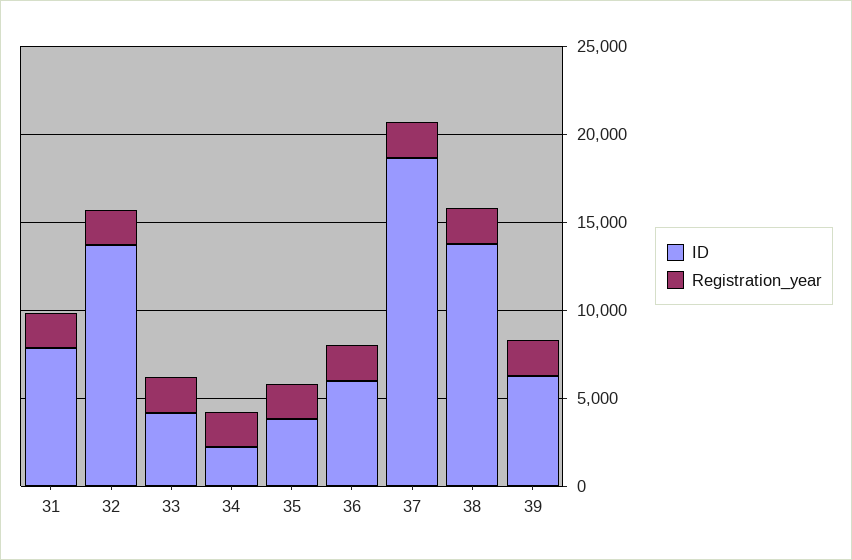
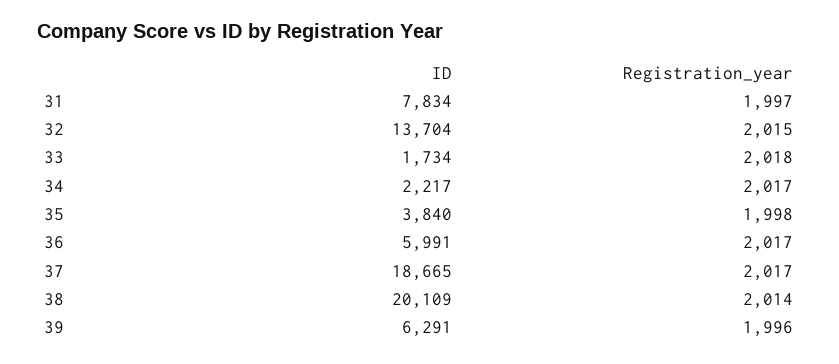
ID, 33: 4000 -> 1734
ID, 38: 14000 -> 20109

